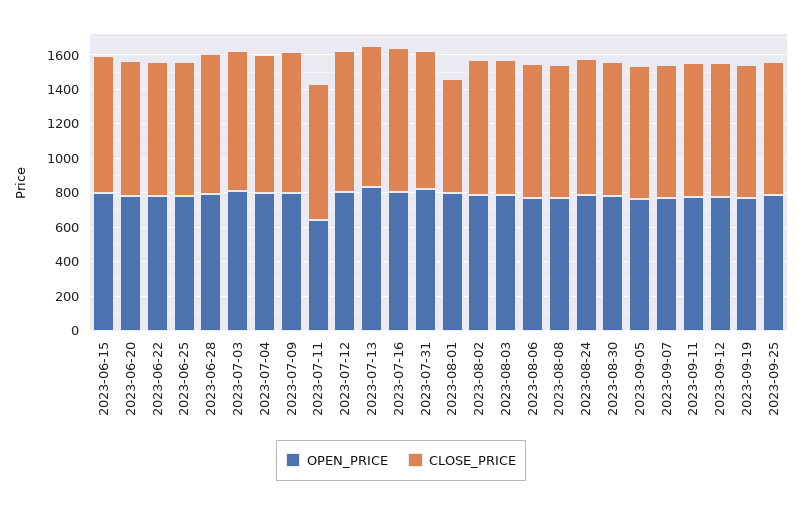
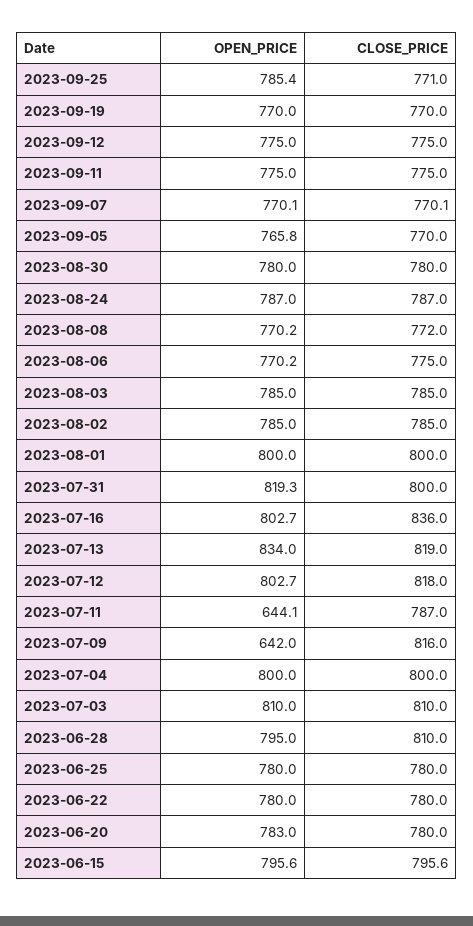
OPEN_PRICE, 2023-07-09: 800 -> 642
CLOSE_PRICE, 2023-08-01: 650 -> 800

